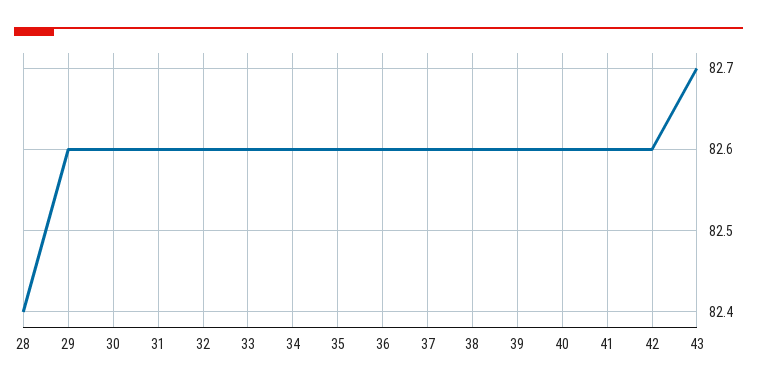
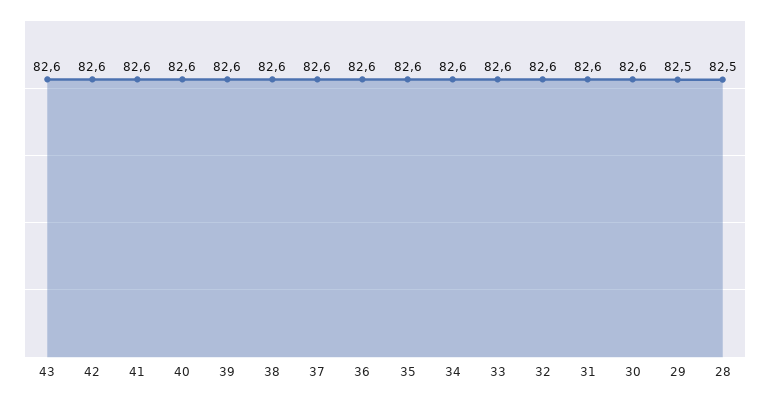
28: 82.4 -> 82.5
29: 82.6 -> 82.5
43: 82.7 -> 82.6

